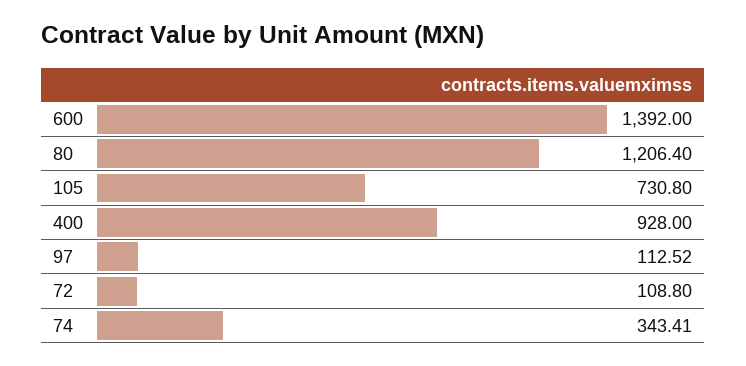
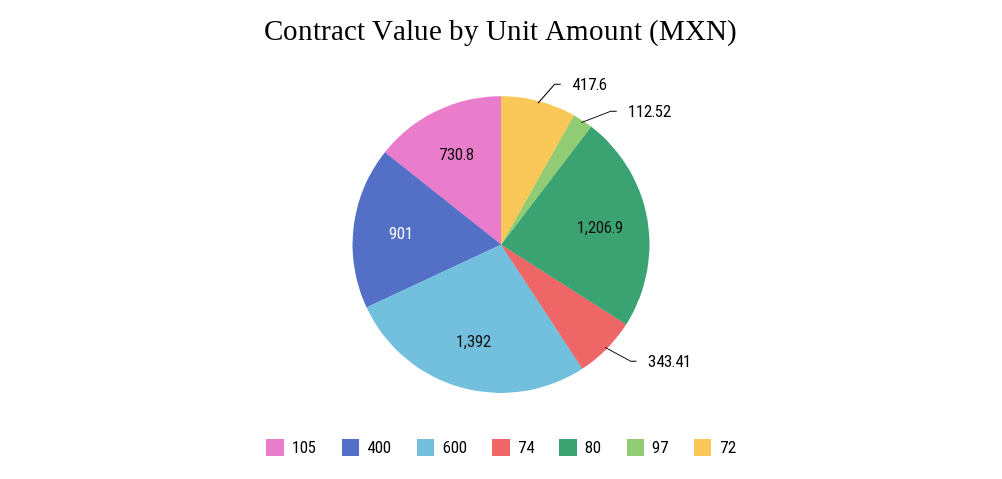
80: 1206.4 -> 1206.9
400: 928 -> 901
72: 108.8 -> 417.6

